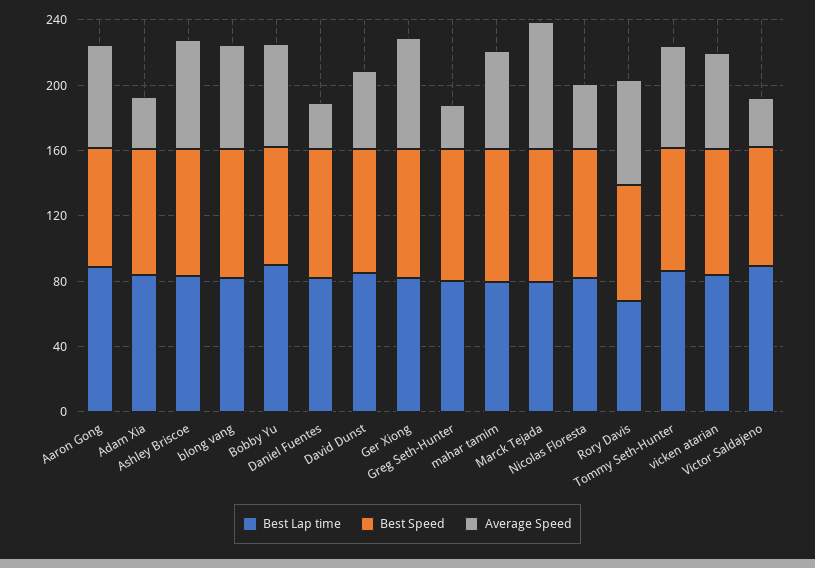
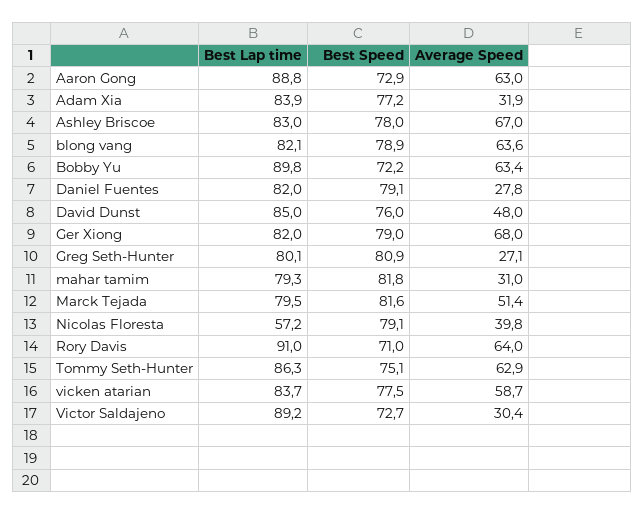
Average Speed, mahar tamim: 60 -> 31
Average Speed, Marck Tejada: 80 -> 51.4
Best Lap time, Nicolas Floresta: 80 -> 57.2
Best Lap time, Rory Davis: 70 -> 91

